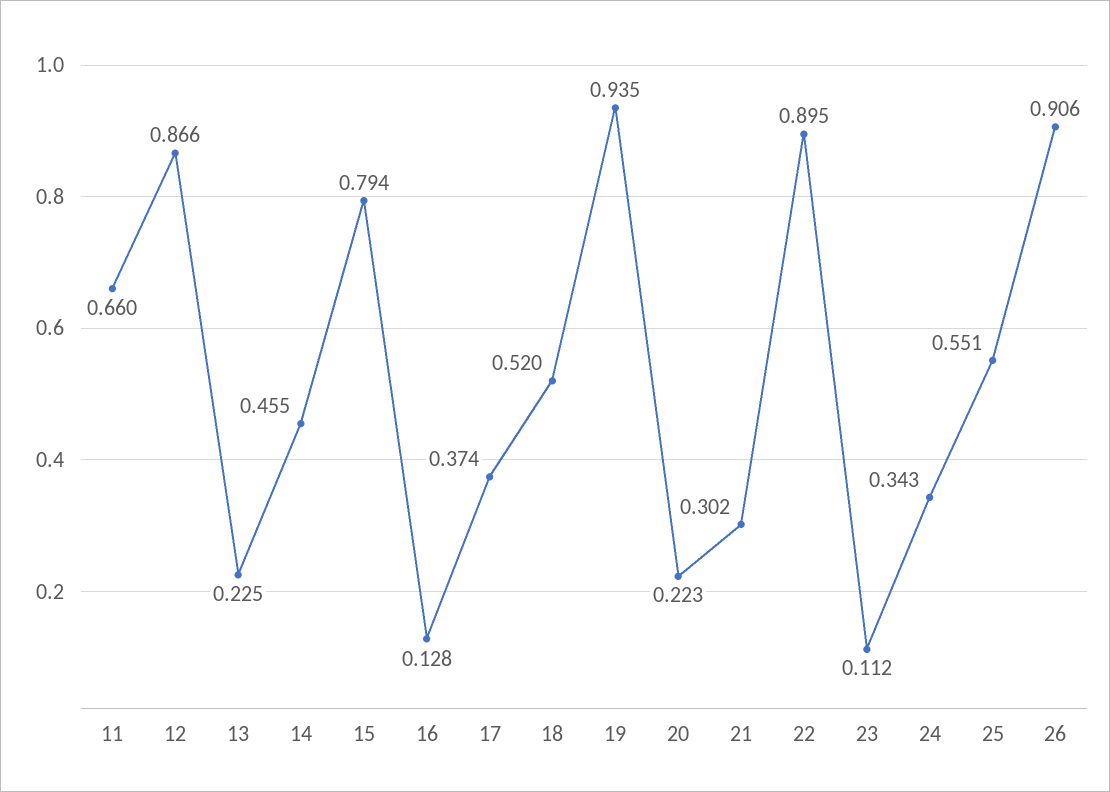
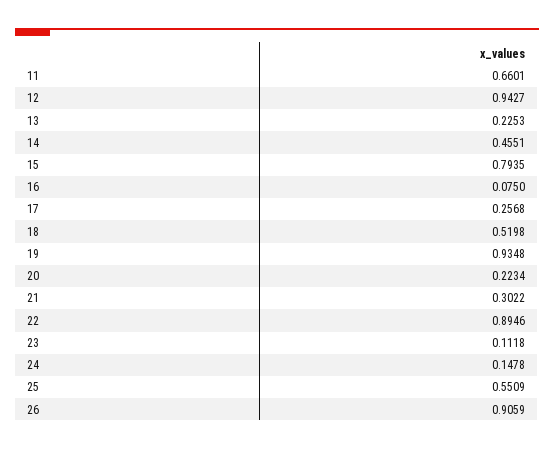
12: 0.866 -> 0.9427
16: 0.128 -> 0.075
17: 0.374 -> 0.2568
24: 0.343 -> 0.1478

